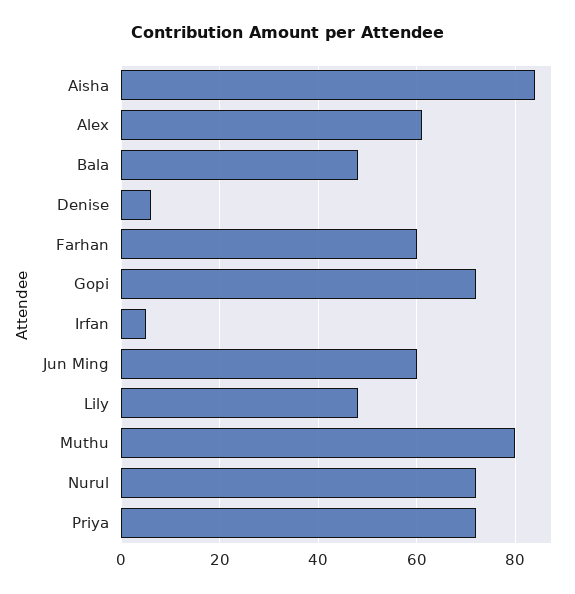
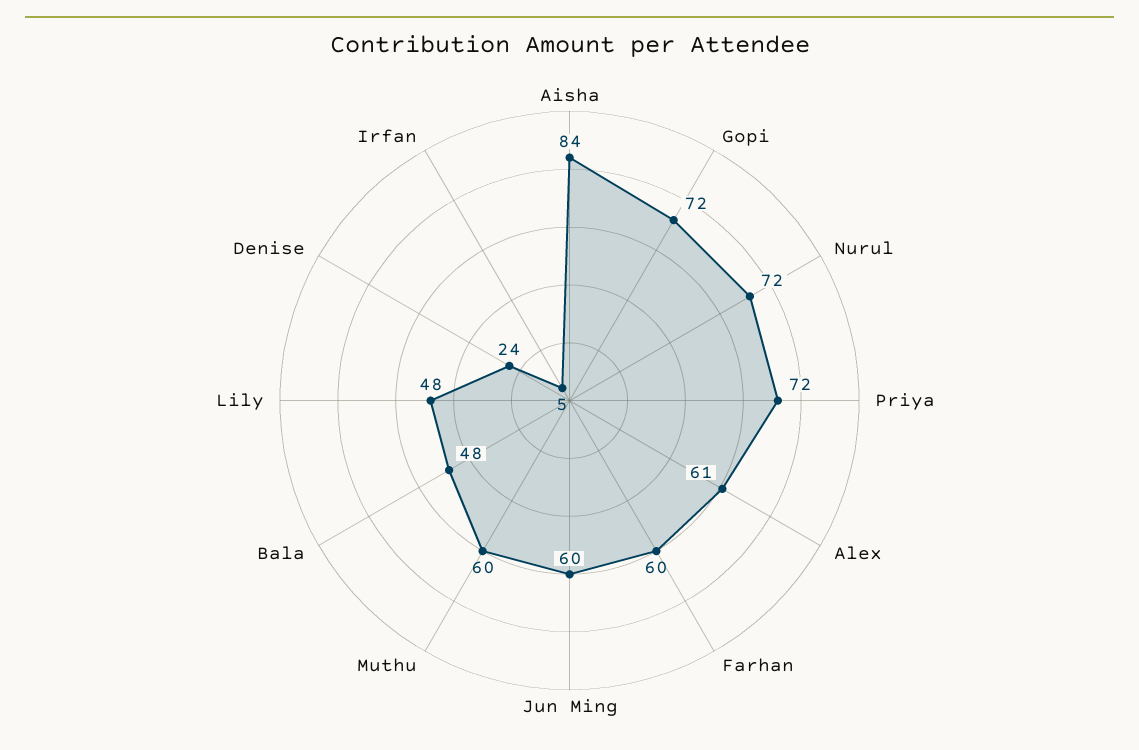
Denise: 5 -> 24
Muthu: 80 -> 60

